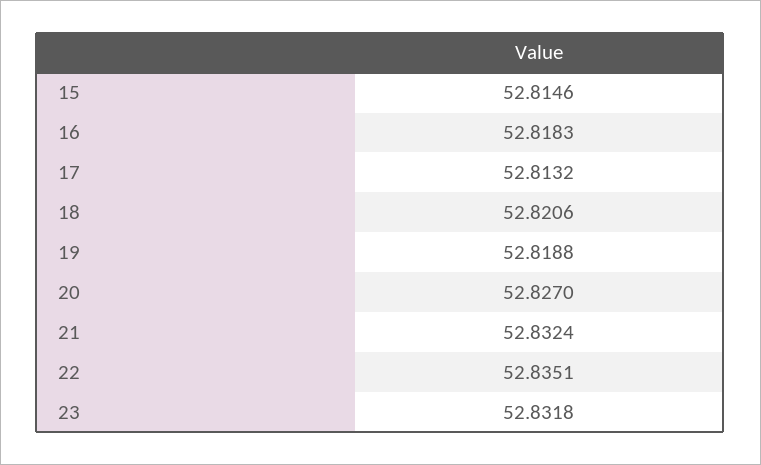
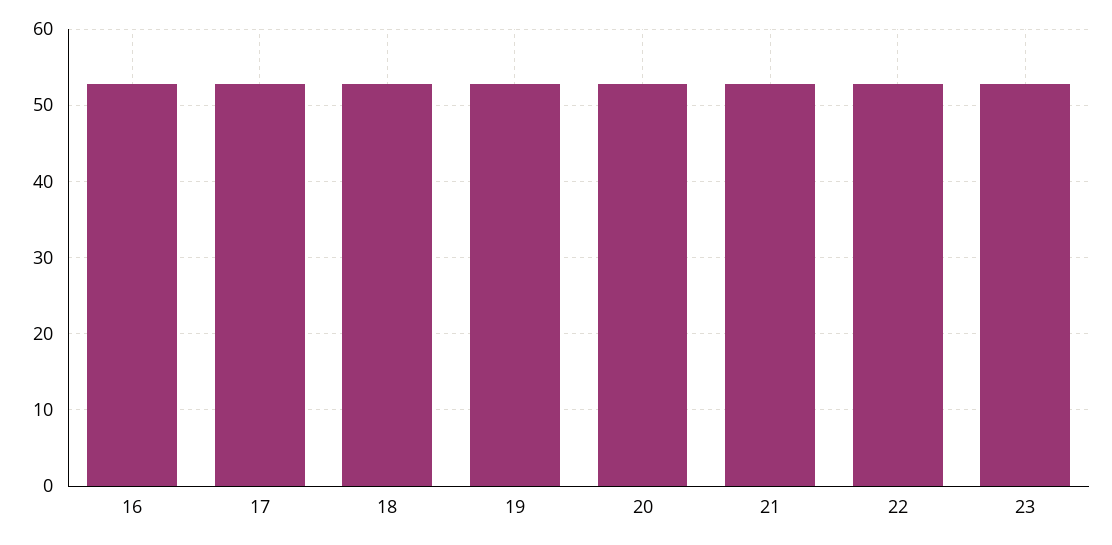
15: 52.8146 -> none

